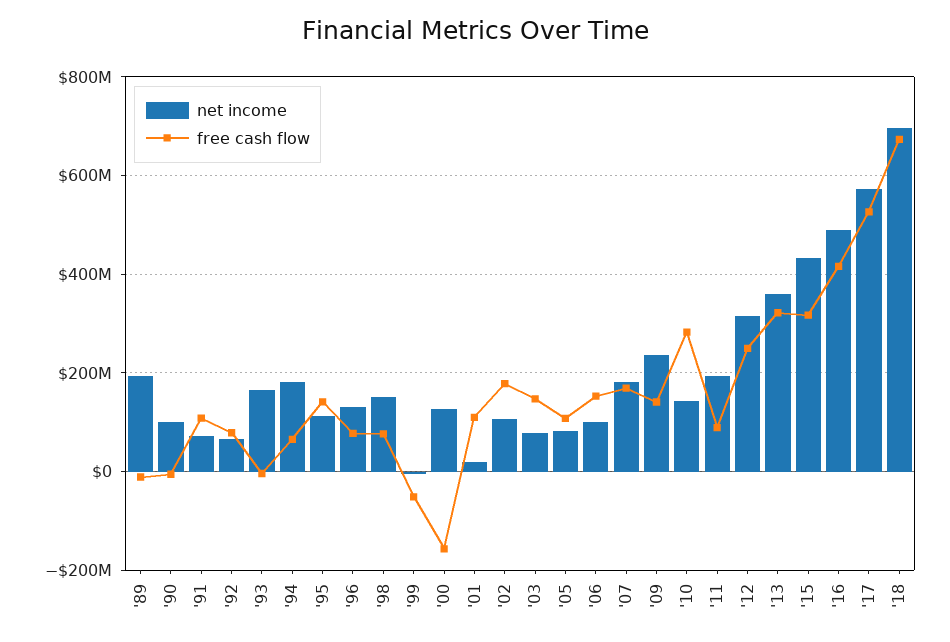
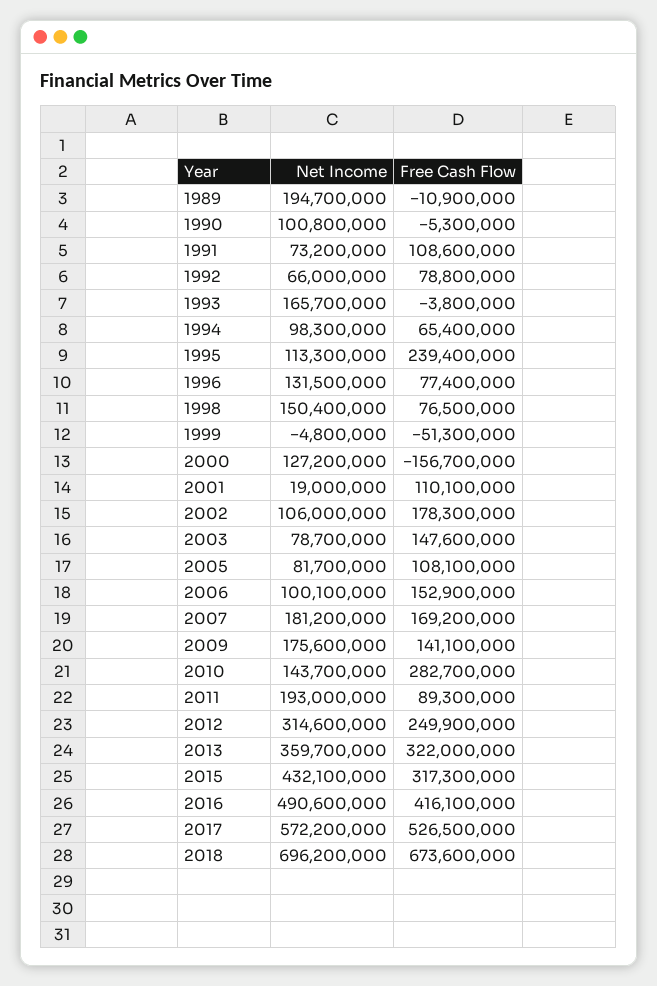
net income, '94: 180000000 -> 98300000
free cash flow, '95: 140000000 -> 239400000
net income, '09: 240000000 -> 175600000

